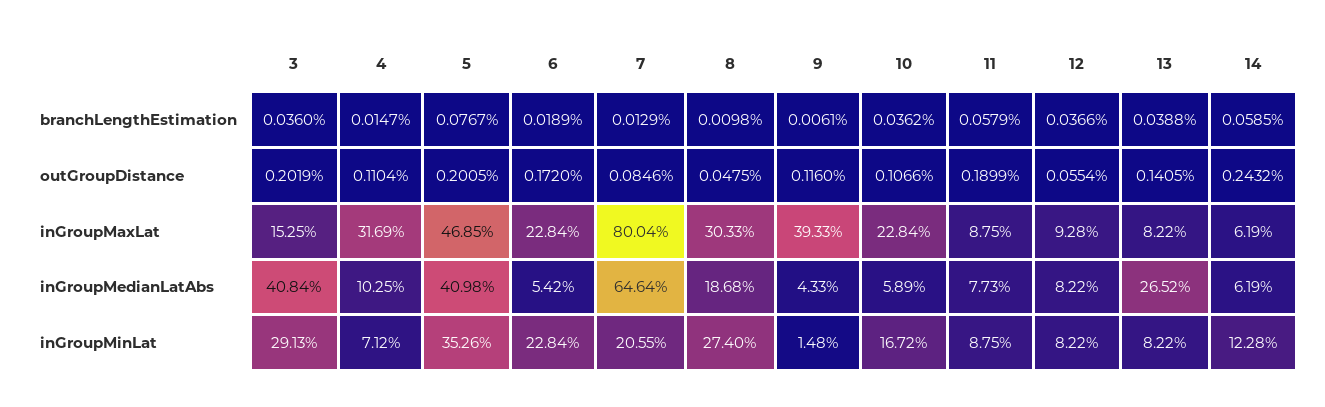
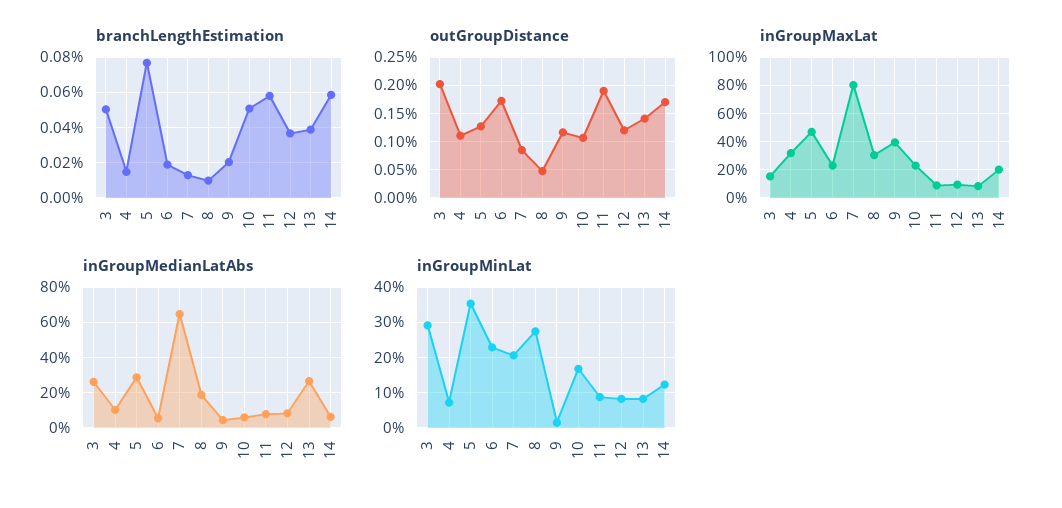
branchLengthEstimation, 3: 0.036 -> 0.05
branchLengthEstimation, 9: 0.0061 -> 0.02
branchLengthEstimation, 10: 0.0362 -> 0.05
outGroupDistance, 5: 0.2005 -> 0.125
outGroupDistance, 12: 0.0554 -> 0.125
outGroupDistance, 14: 0.2432 -> 0.175
inGroupMaxLat, 14: 6.19 -> 20
inGroupMedianLatAbs, 3: 40.84 -> 25
inGroupMedianLatAbs, 5: 40.98 -> 30

